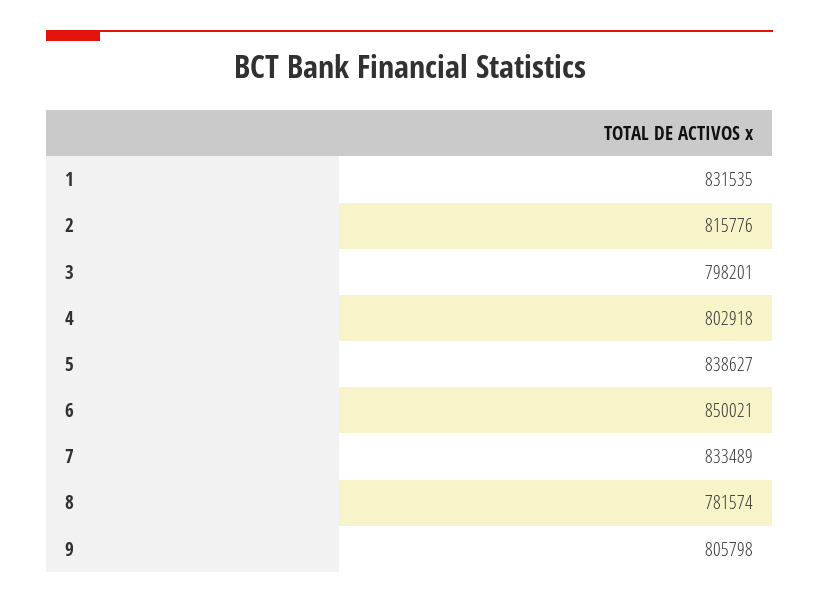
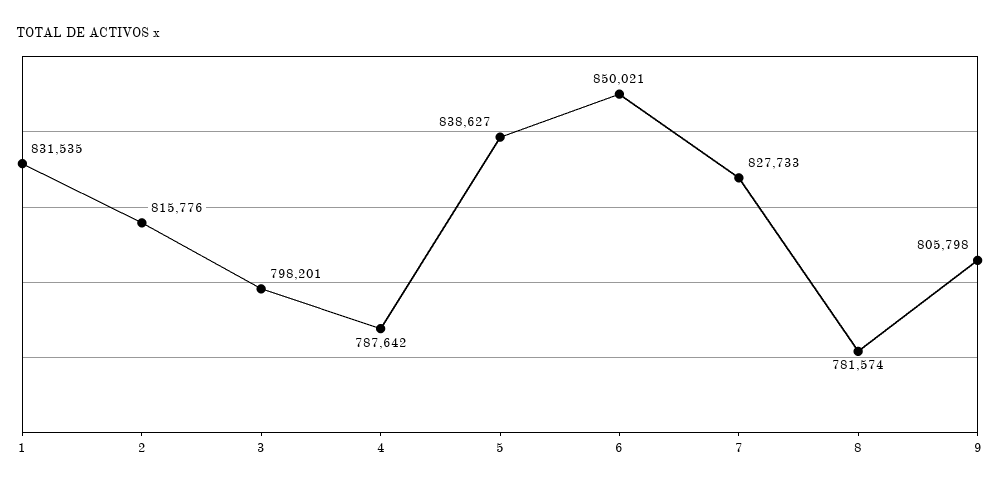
4: 802918 -> 787642
7: 833489 -> 827733

